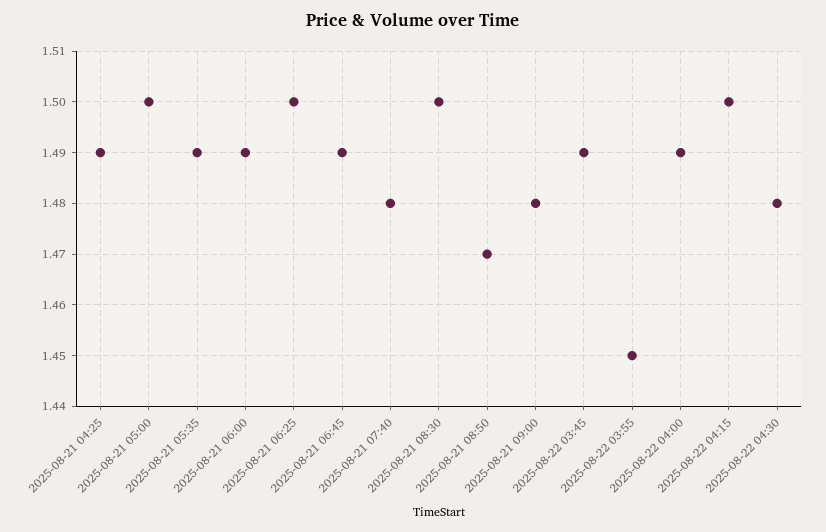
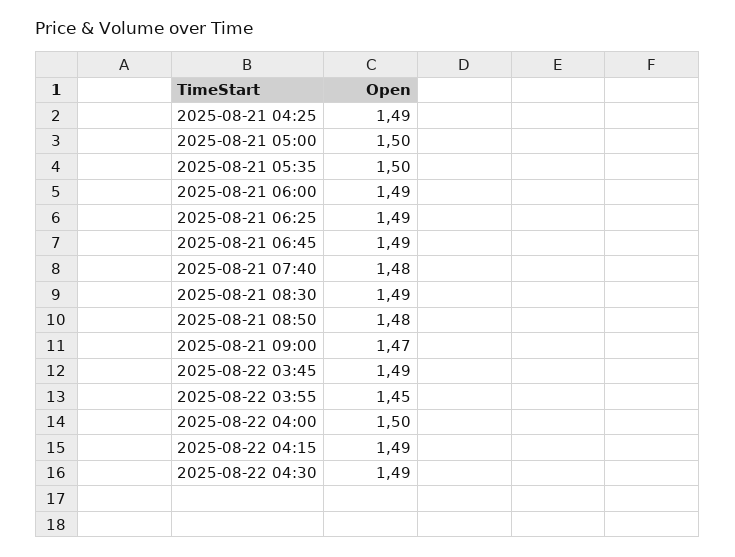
2025-08-21 05:35: 1.49 -> 1.5
2025-08-21 06:25: 1.5 -> 1.49
2025-08-21 08:30: 1.5 -> 1.49
2025-08-21 08:50: 1.47 -> 1.48
2025-08-21 09:00: 1.48 -> 1.47
2025-08-22 04:00: 1.49 -> 1.5
2025-08-22 04:15: 1.5 -> 1.49
2025-08-22 04:30: 1.48 -> 1.49

